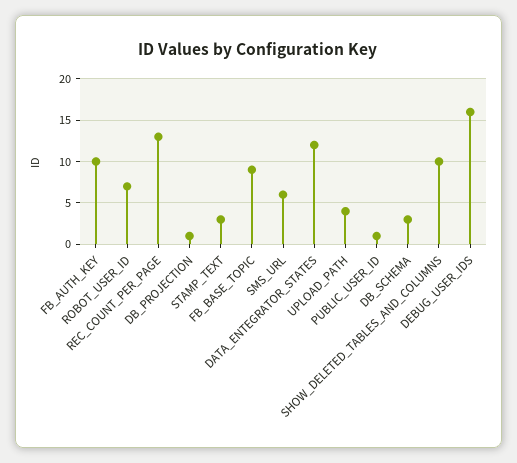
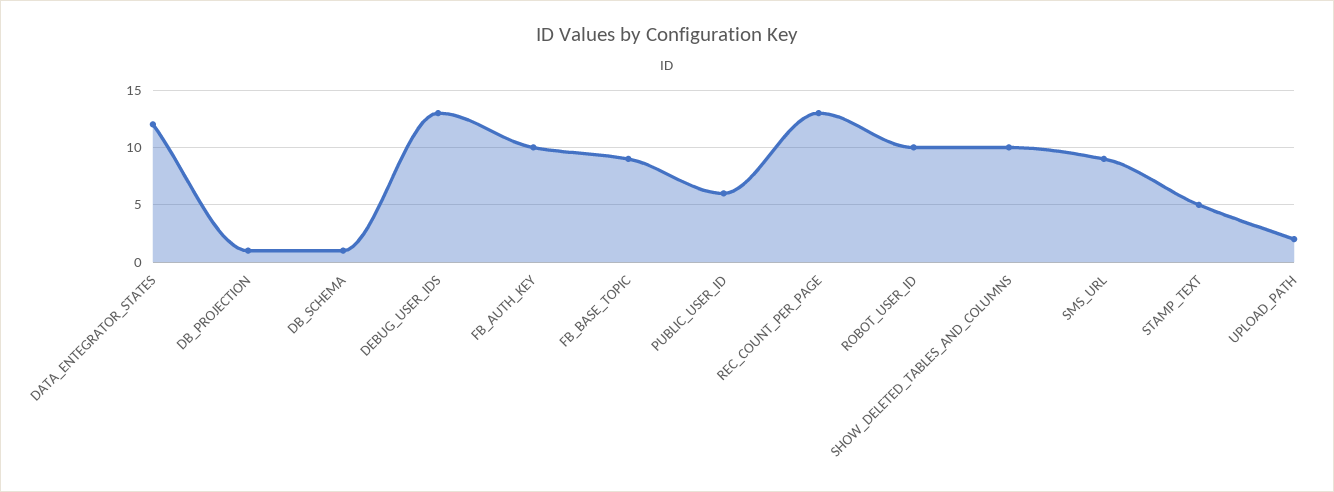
ROBOT_USER_ID: 7 -> 10
STAMP_TEXT: 3 -> 5
SMS_URL: 6 -> 9
UPLOAD_PATH: 4 -> 2
PUBLIC_USER_ID: 1 -> 6
DB_SCHEMA: 3 -> 1
DEBUG_USER_IDS: 16 -> 13

